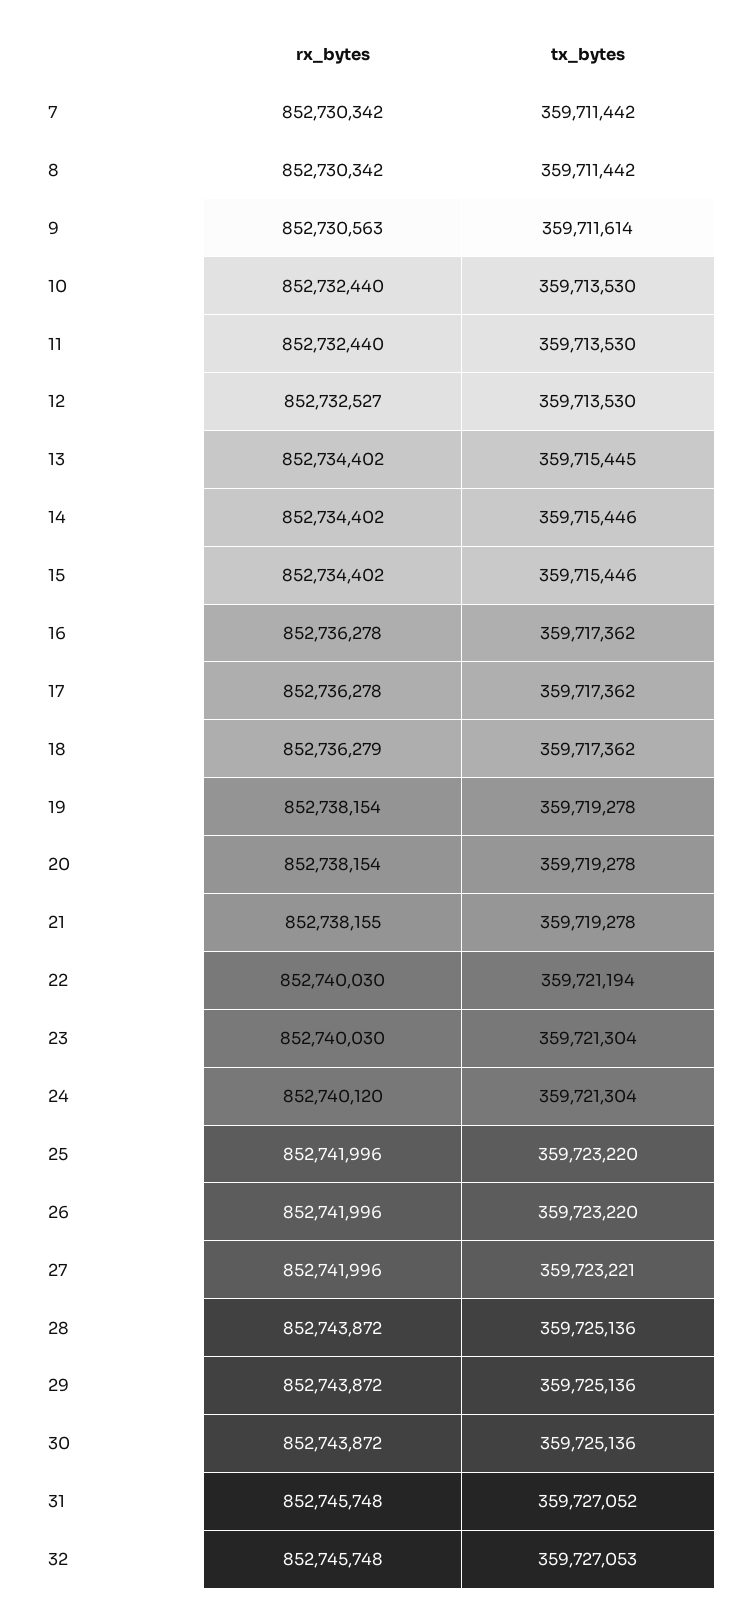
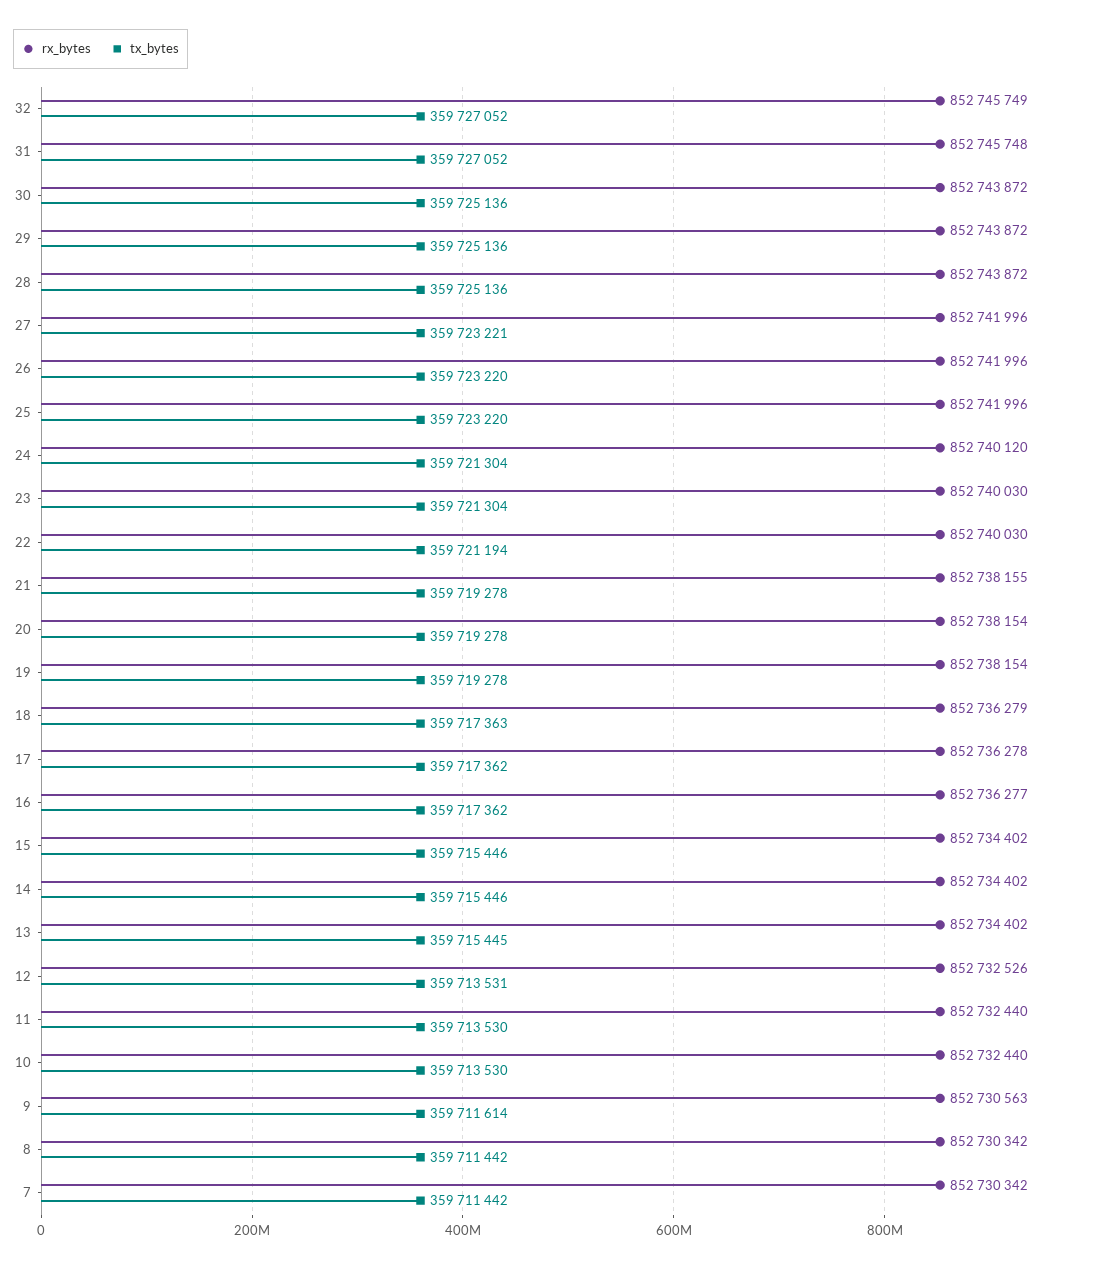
rx_bytes, 12: 852732527 -> 852732526
tx_bytes, 12: 359713530 -> 359713531
rx_bytes, 16: 852736278 -> 852736277
tx_bytes, 18: 359717362 -> 359717363
rx_bytes, 32: 852745748 -> 852745749
tx_bytes, 32: 359727053 -> 359727052

